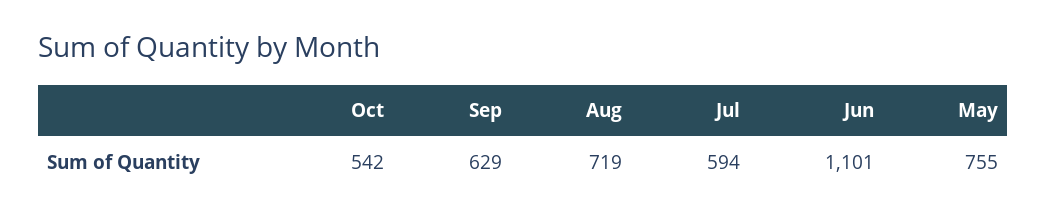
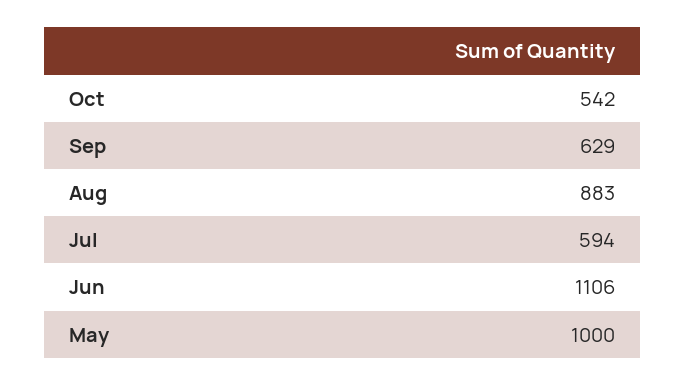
Aug: 719 -> 883
Jun: 1101 -> 1106
May: 755 -> 1000

